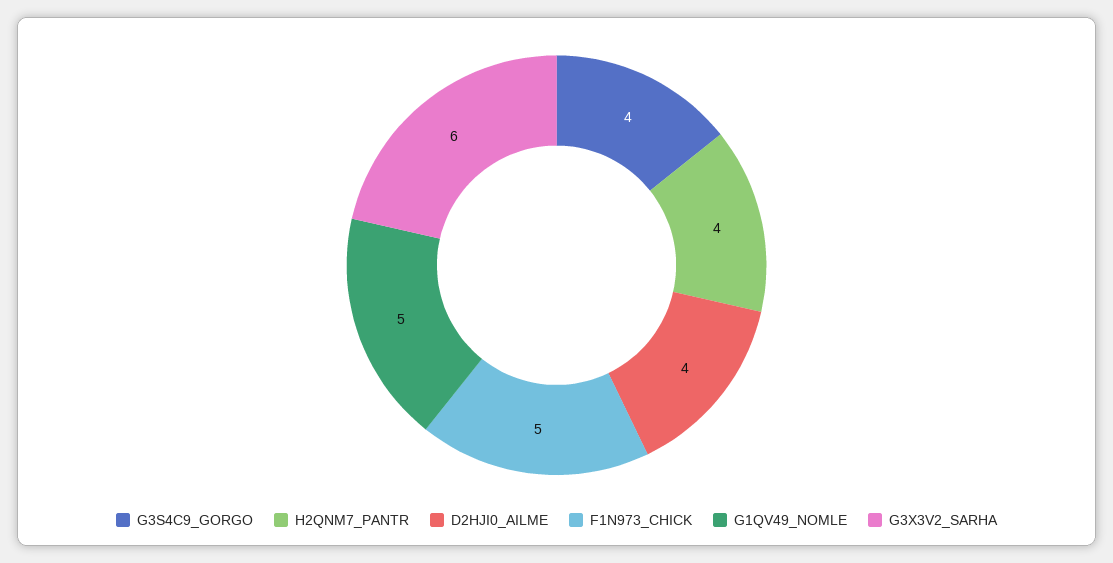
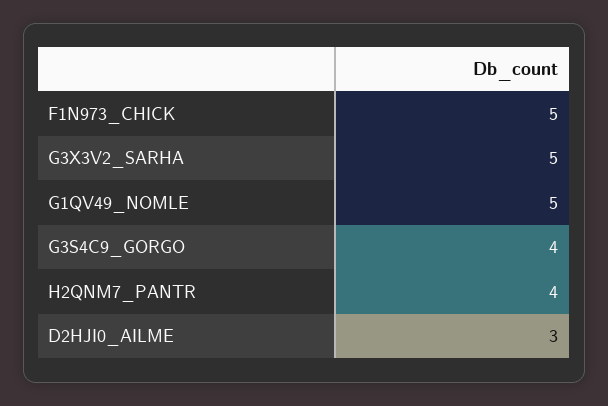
D2HJI0_AILME: 4 -> 3
G3X3V2_SARHA: 6 -> 5

